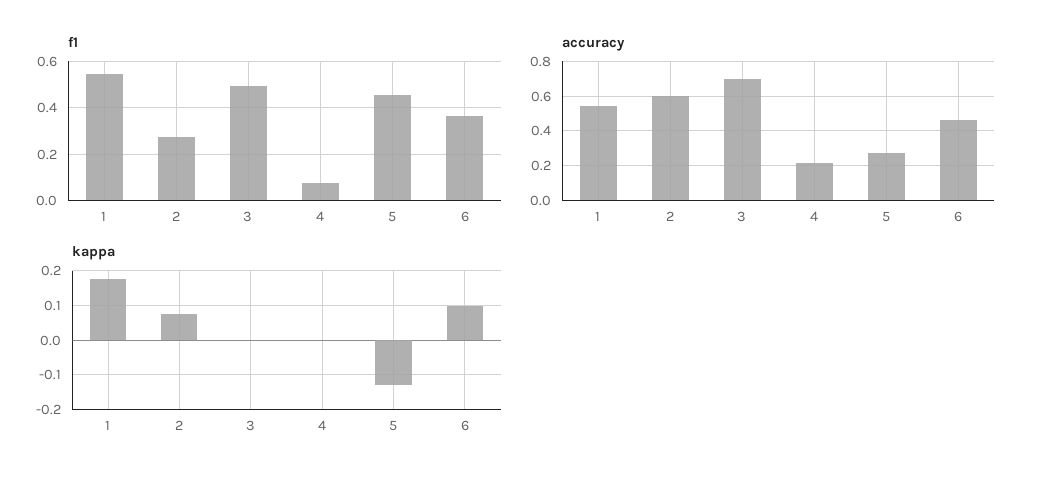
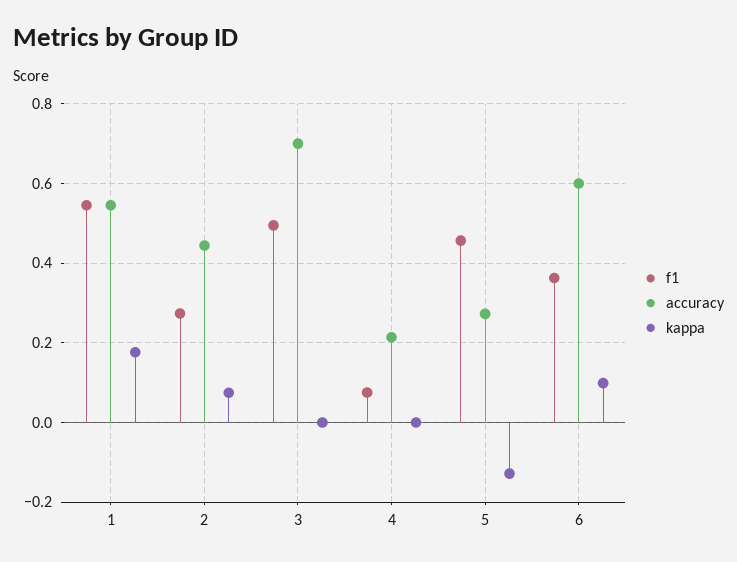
accuracy, 2: 0.6 -> 0.44
accuracy, 6: 0.45 -> 0.6

